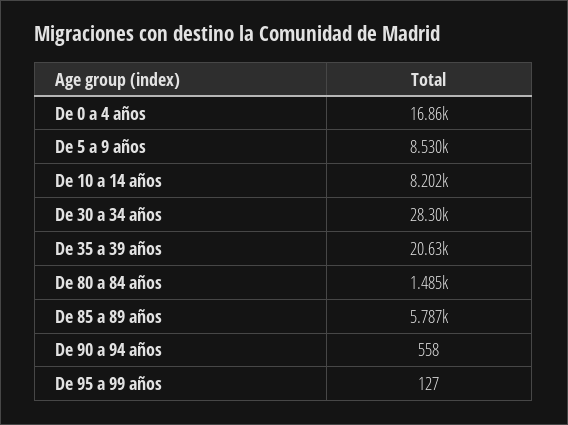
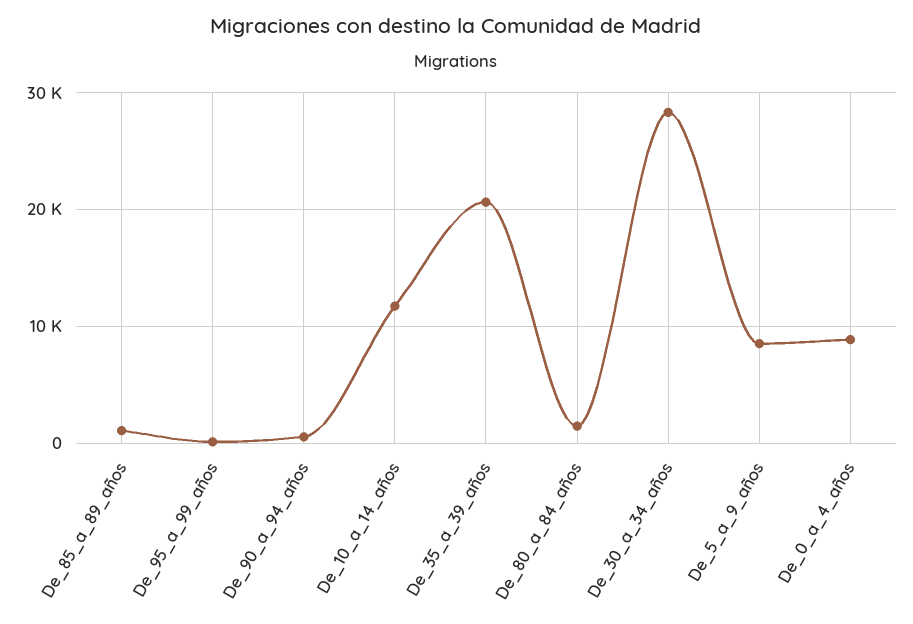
De 0 a 4 años: 16860 -> 9000
De 10 a 14 años: 8202 -> 12000
De 85 a 89 años: 5787 -> 1000

